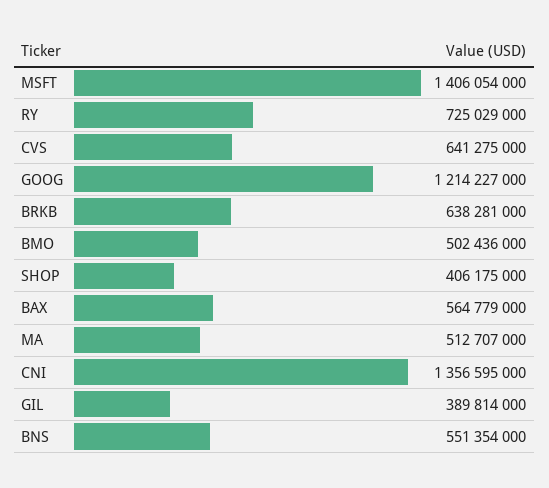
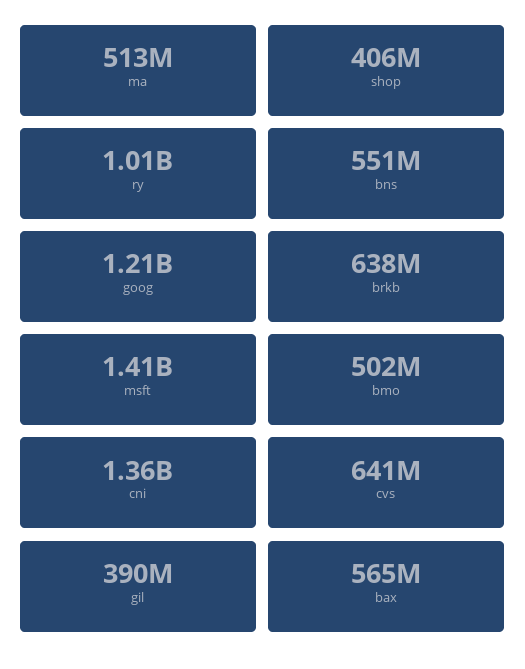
RY: 725029000 -> 1010000000

